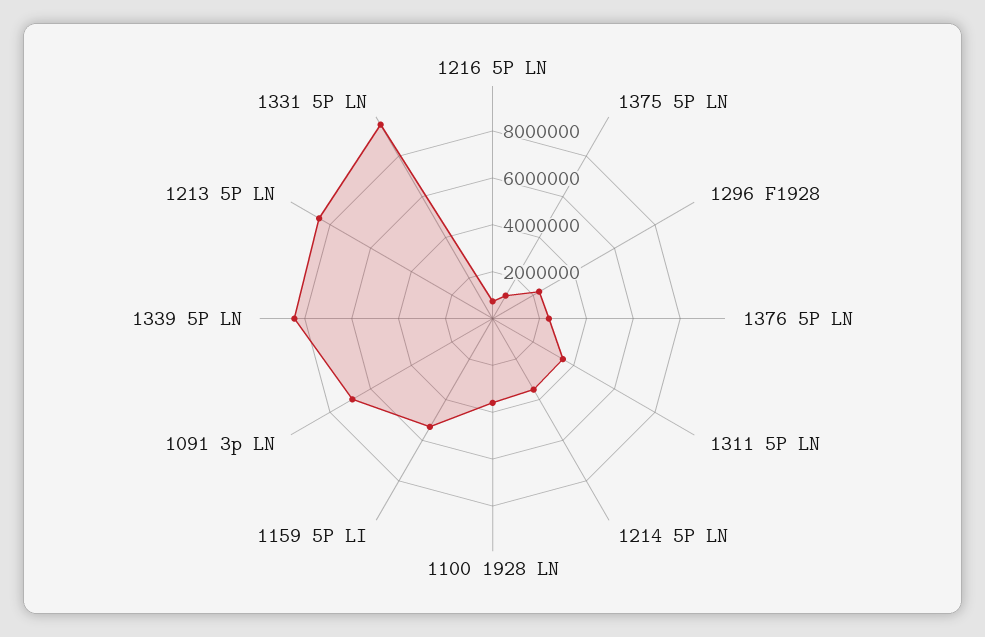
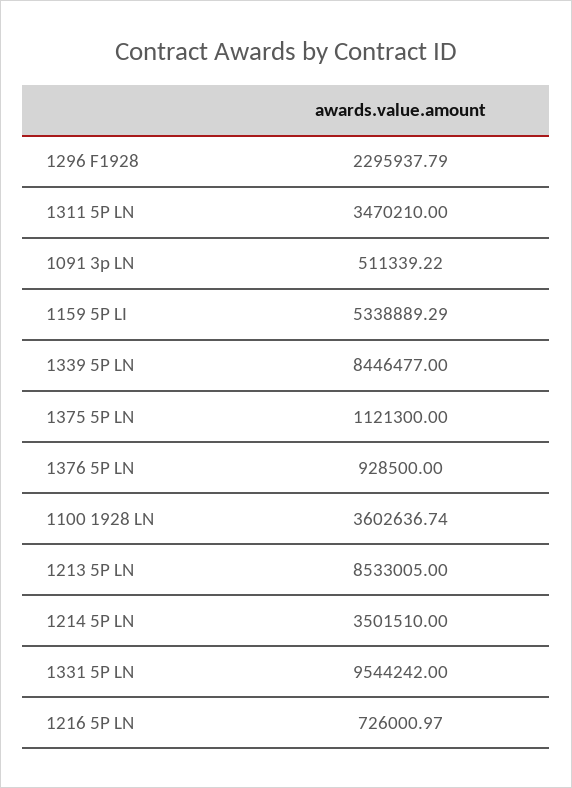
1376 5P LN: 2500000 -> 928500
1091 3p LN: 7000000 -> 511339.22

